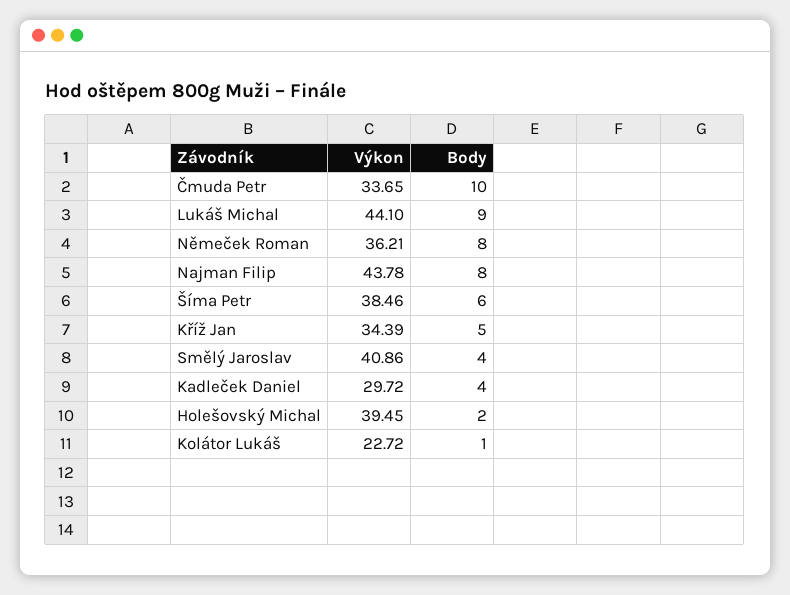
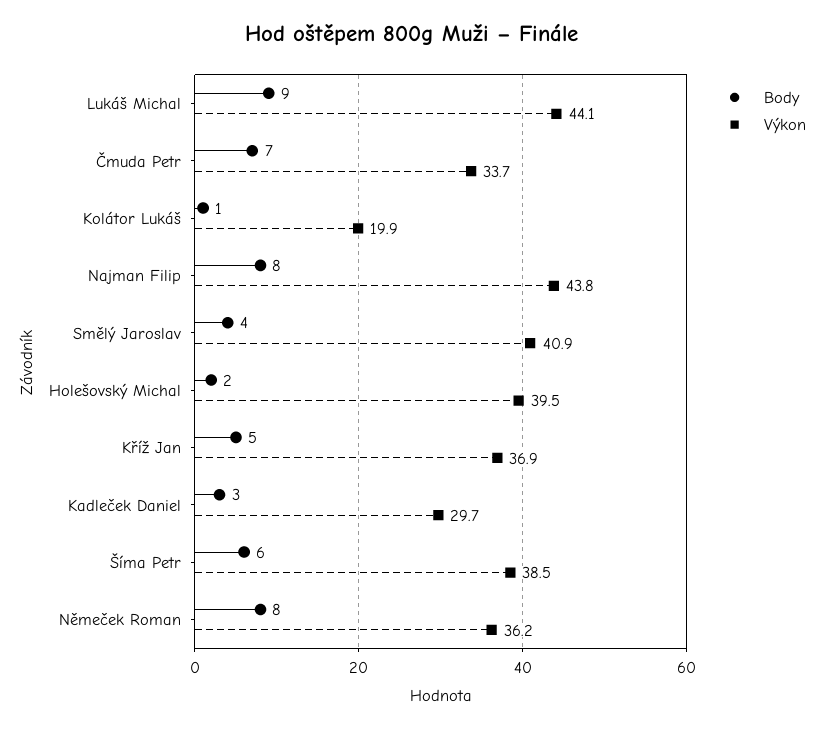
Body, Čmuda Petr: 10 -> 7
Výkon, Kříž Jan: 34.39 -> 36.9
Body, Kadleček Daniel: 4 -> 3
Výkon, Kolátor Lukáš: 22.72 -> 19.9

